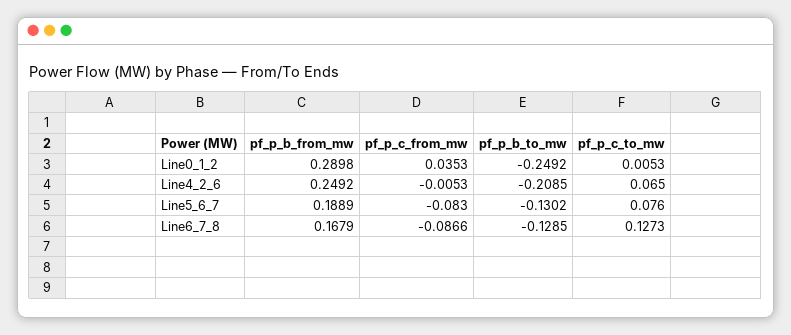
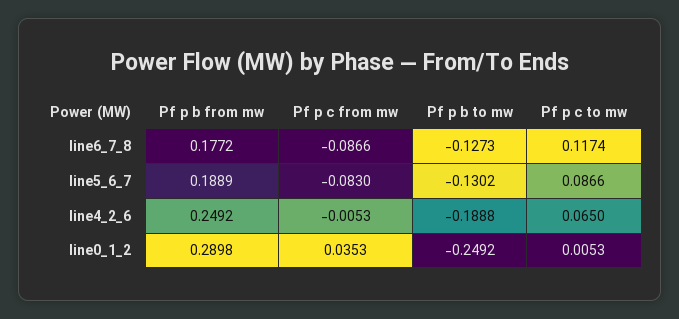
pf_p_b_to_mw, Line4_2_6: -0.2085 -> -0.1888
pf_p_c_to_mw, Line5_6_7: 0.076 -> 0.0866
pf_p_b_from_mw, Line6_7_8: 0.1679 -> 0.1772
pf_p_b_to_mw, Line6_7_8: -0.1285 -> -0.1273
pf_p_c_to_mw, Line6_7_8: 0.1273 -> 0.1174

